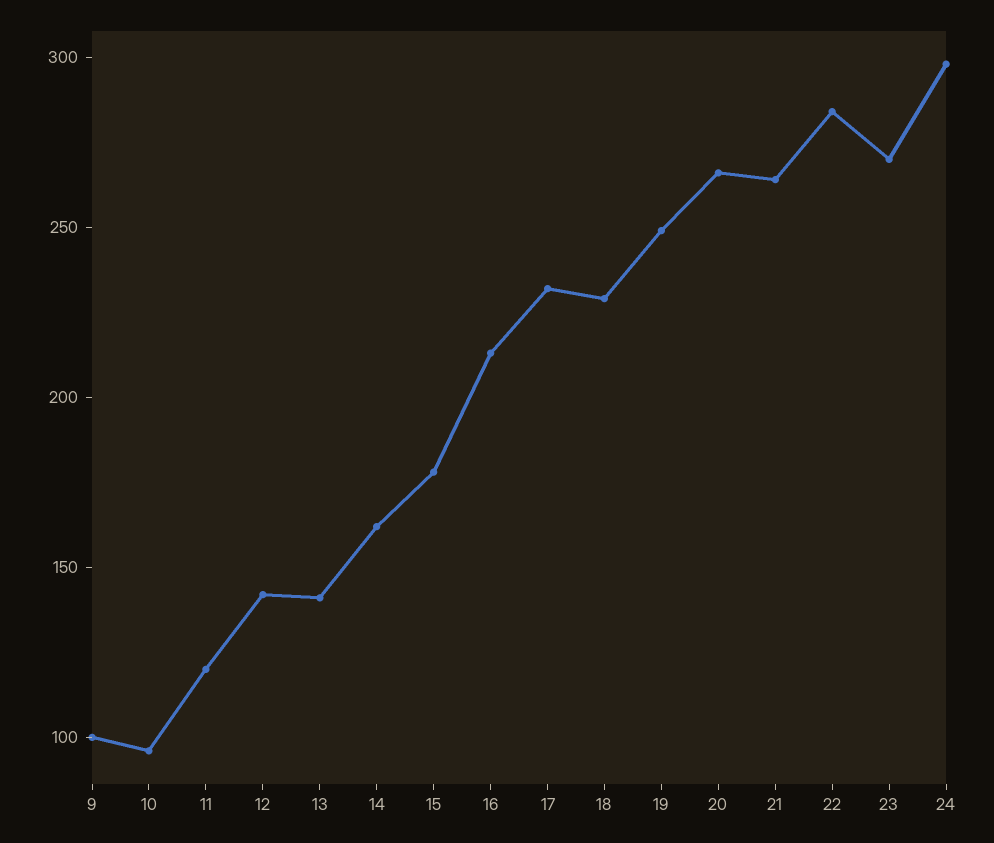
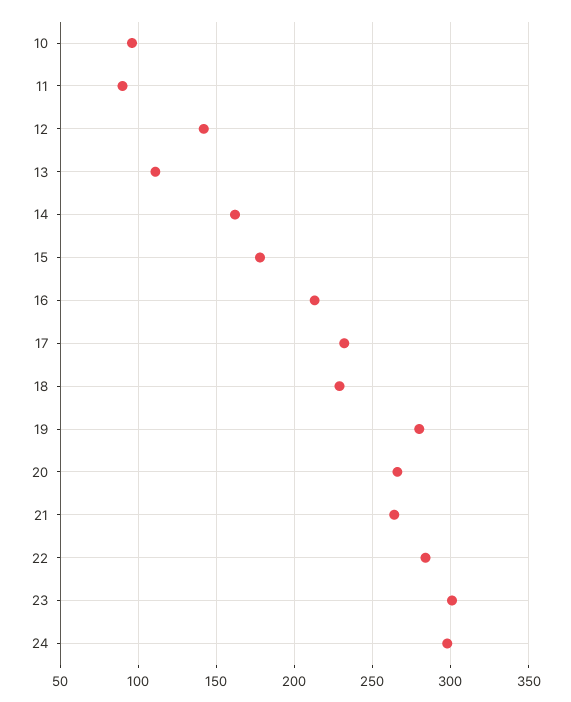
9: 100 -> none
11: 120 -> 90
13: 140 -> 110
19: 250 -> 280
23: 270 -> 300

